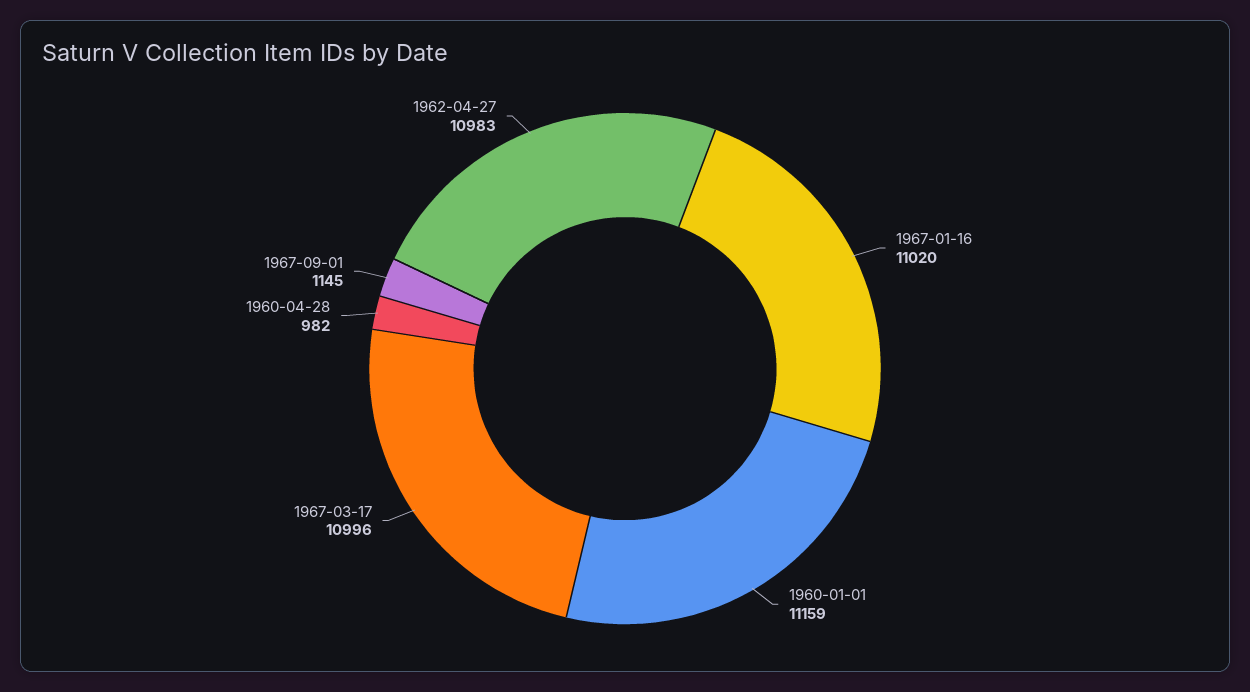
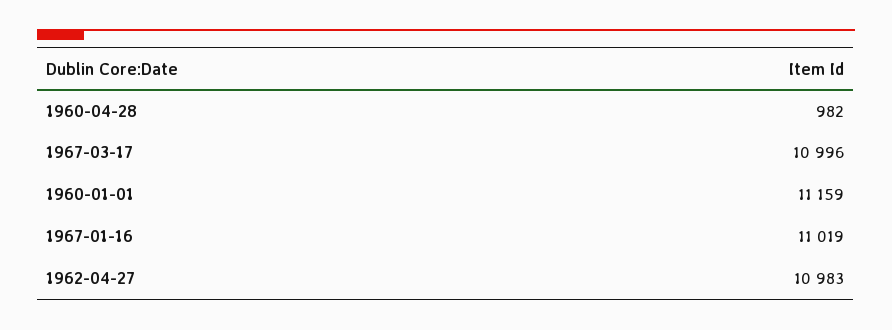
1967-01-16: 11020 -> 11019
1967-09-01: 1145 -> none

